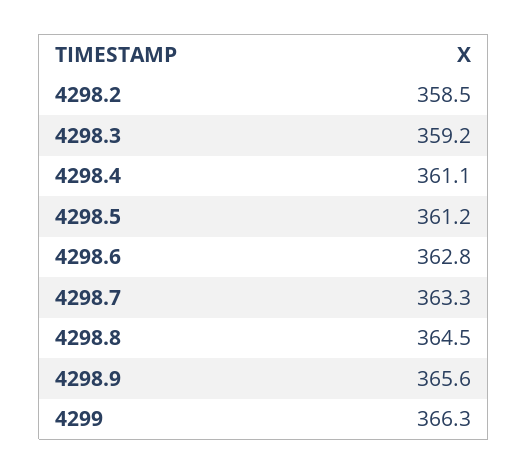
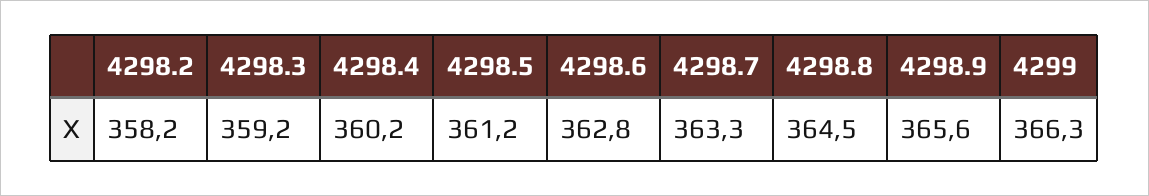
4298.2: 358.5 -> 358.2
4298.4: 361.1 -> 360.2

